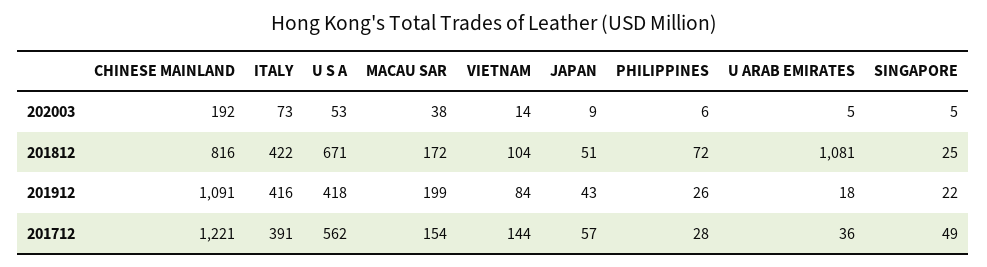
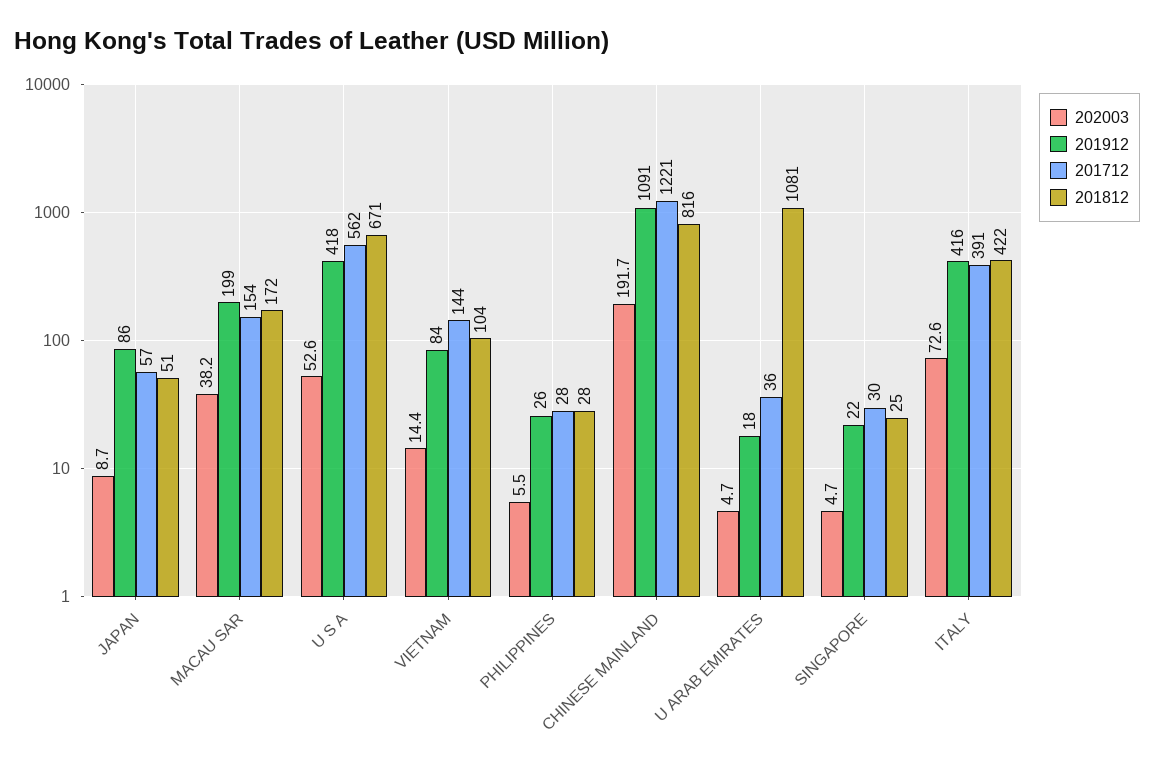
201812, PHILIPPINES: 72 -> 28
201912, JAPAN: 43 -> 86
201712, SINGAPORE: 49 -> 30

